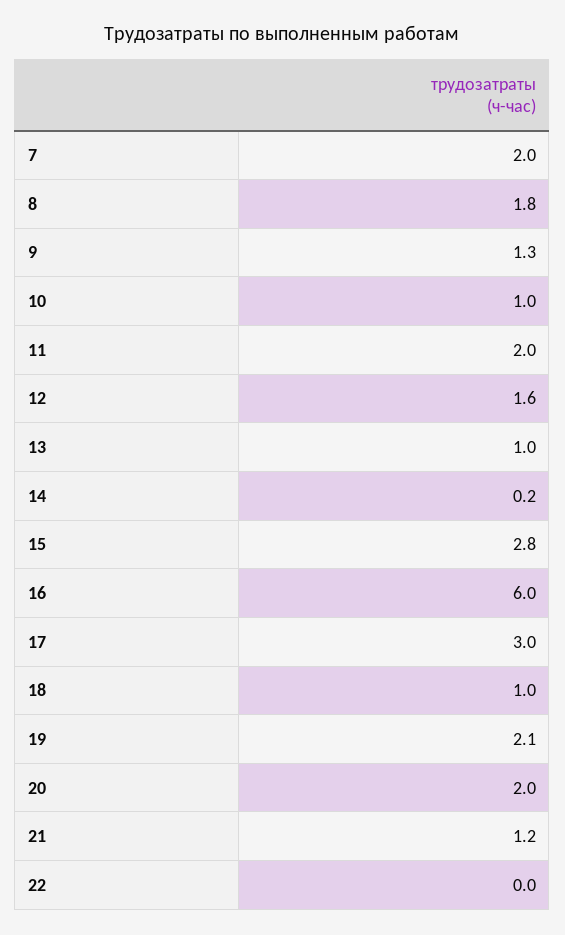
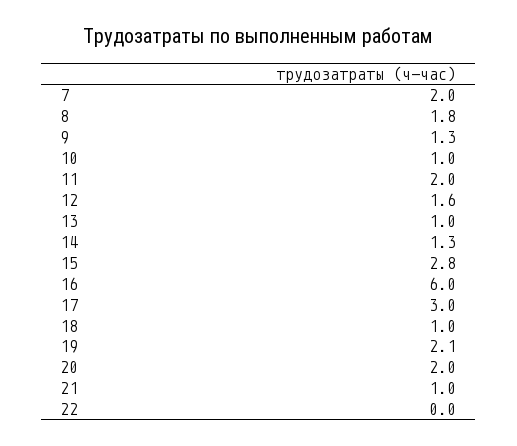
14: 0.2 -> 1.3
21: 1.2 -> 1

